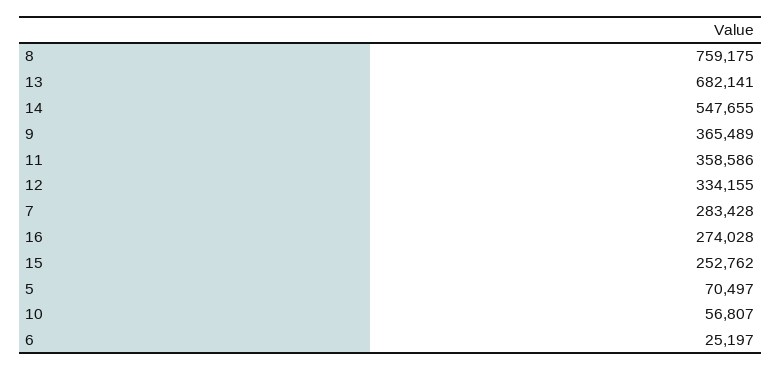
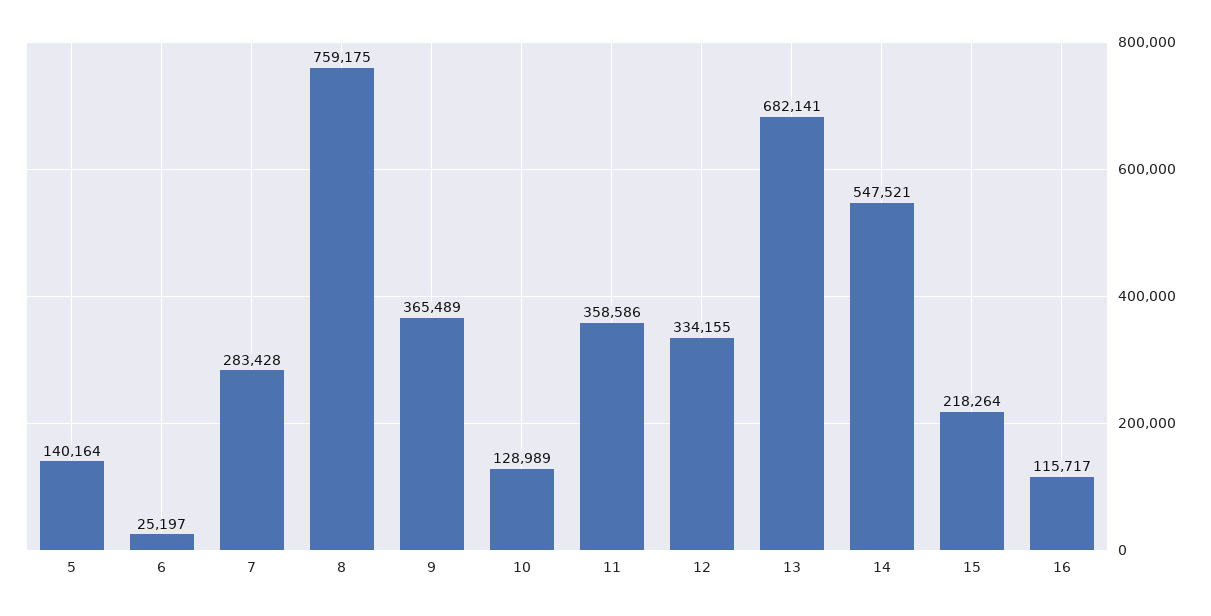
14: 547655 -> 547521
16: 274028 -> 115717
15: 252762 -> 218264
5: 70497 -> 140164
10: 56807 -> 128989

